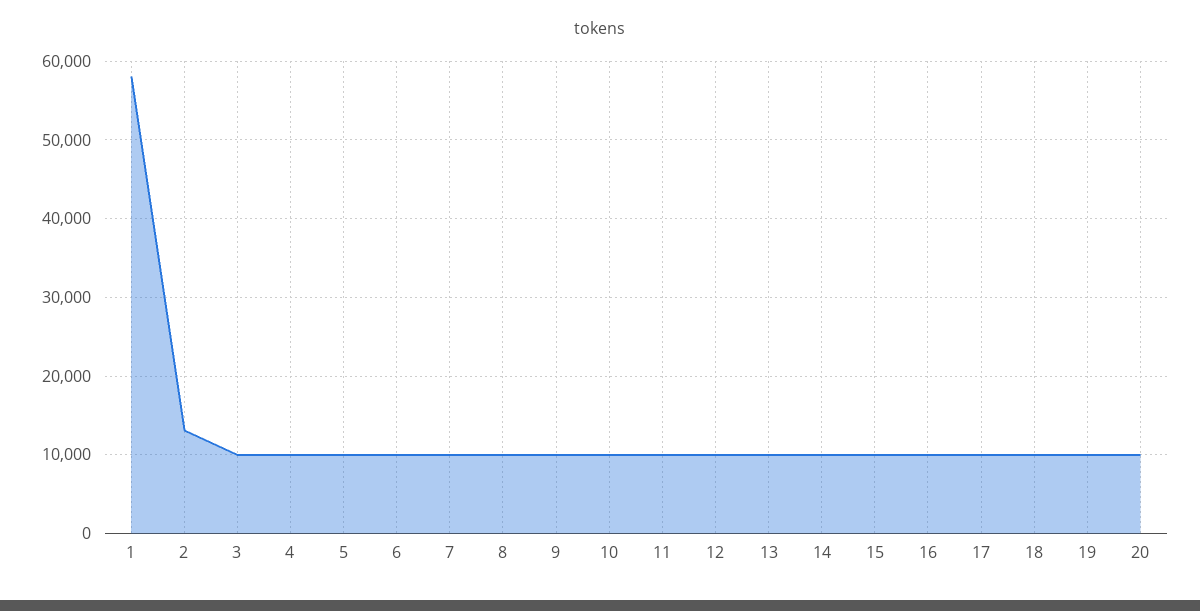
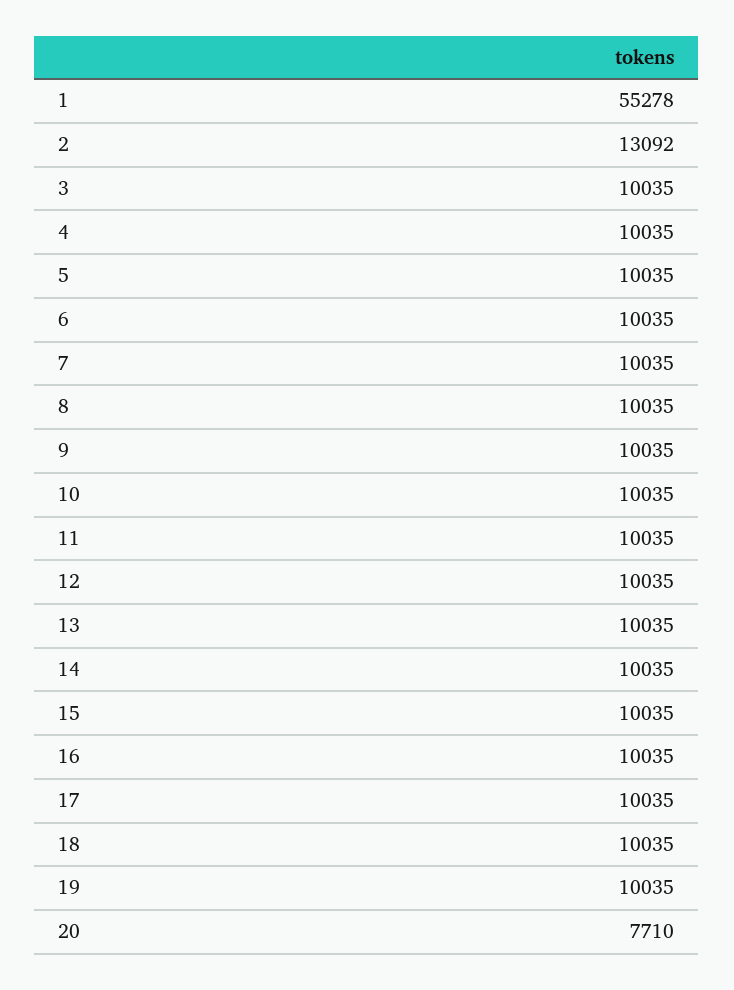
1: 58000 -> 55278
20: 10000 -> 7710

